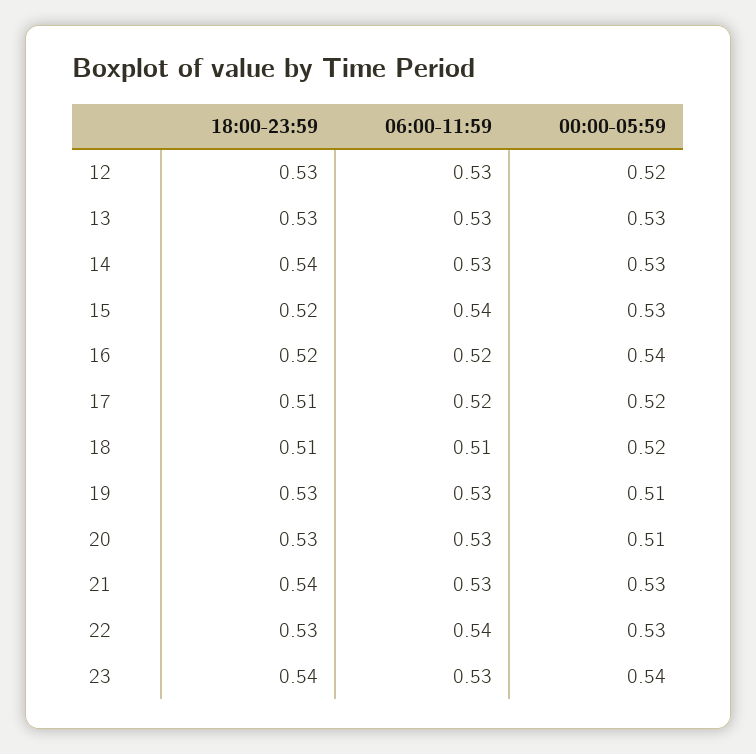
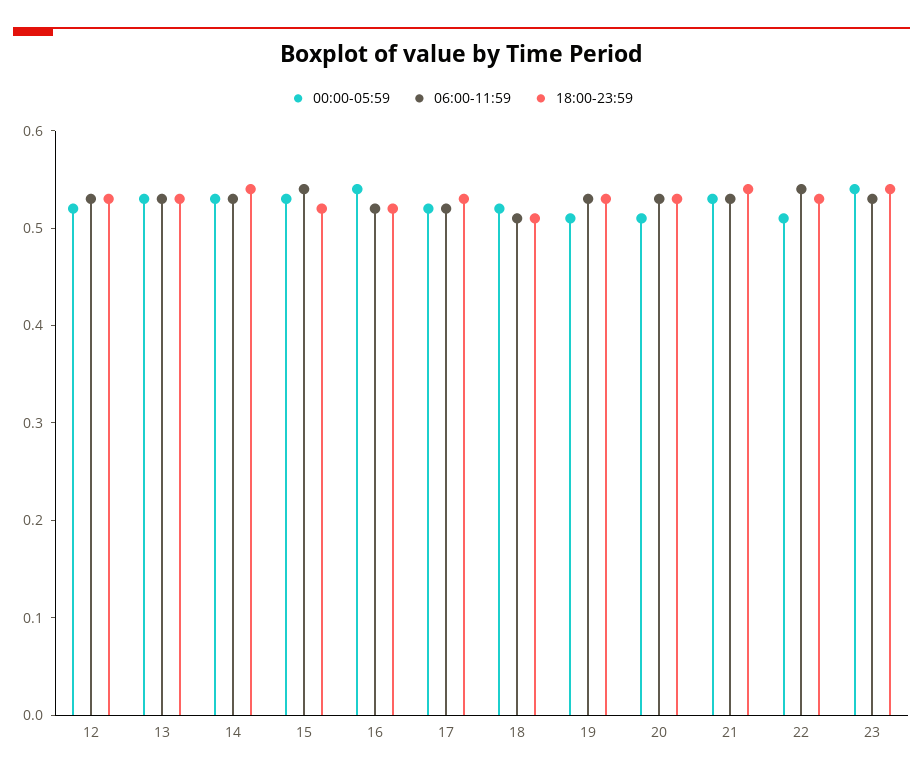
18:00-23:59, 17: 0.51 -> 0.53
00:00-05:59, 22: 0.53 -> 0.51

